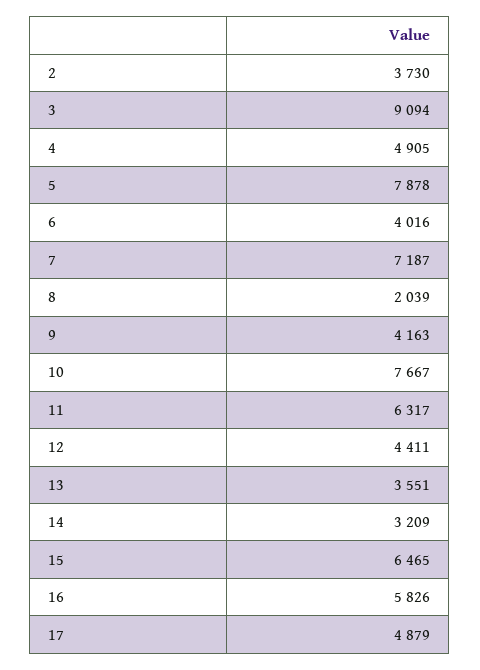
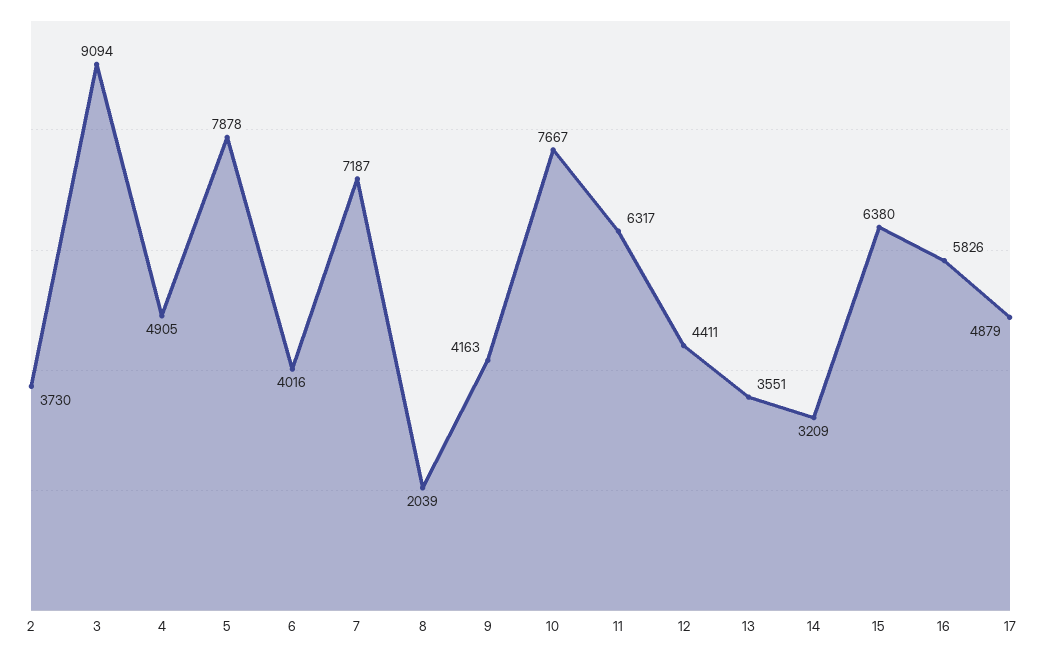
15: 6465 -> 6380

